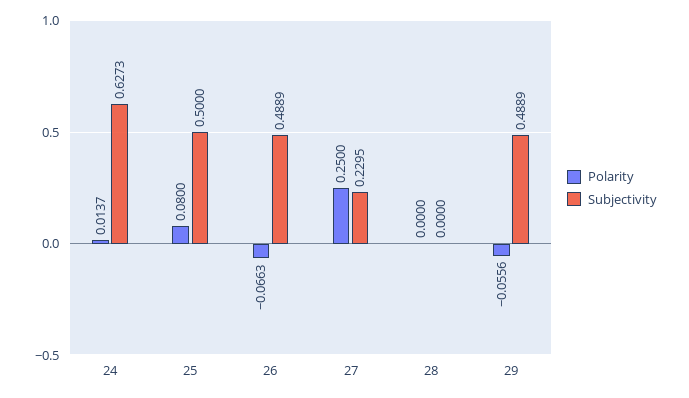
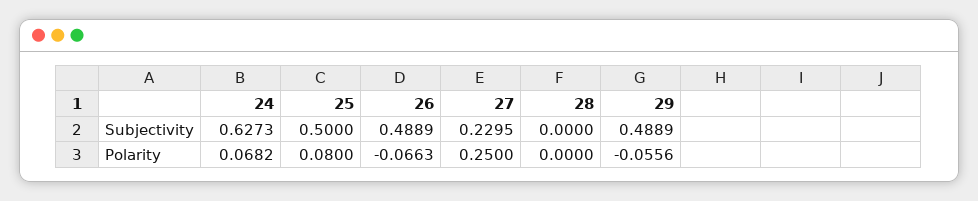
Polarity, 24: 0.0137 -> 0.0682

